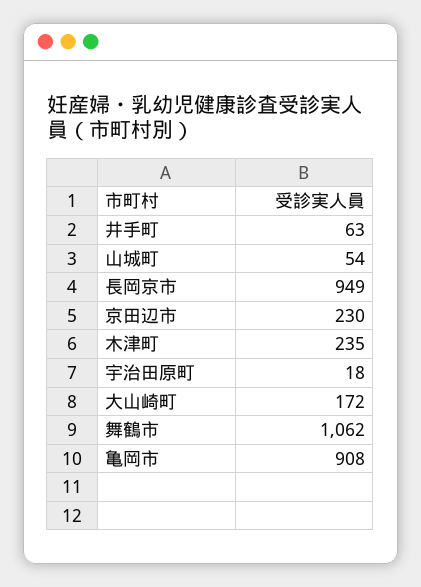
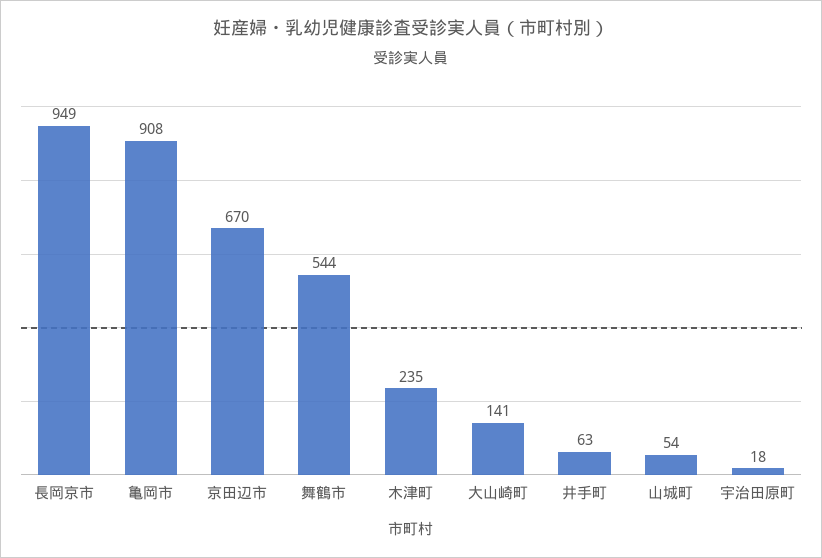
京田辺市: 230 -> 670
大山崎町: 172 -> 141
舞鶴市: 1062 -> 544

